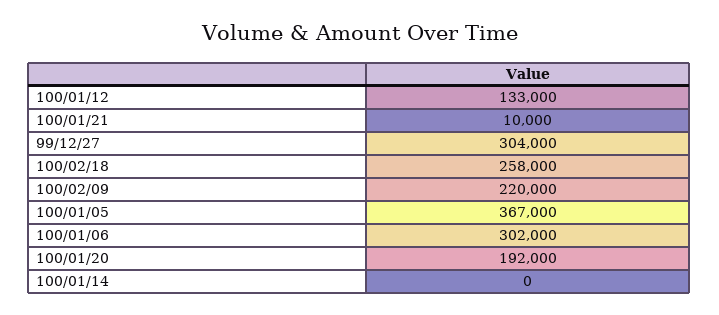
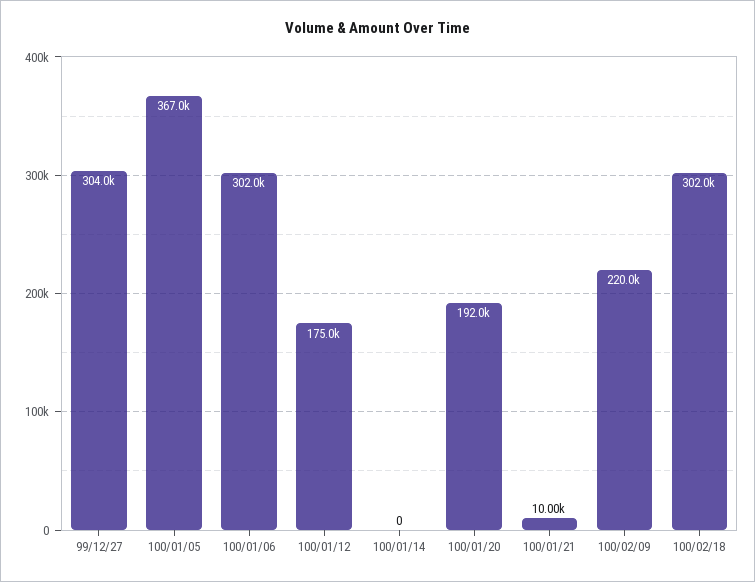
100/01/12: 133000 -> 175000
100/02/18: 258000 -> 302000

